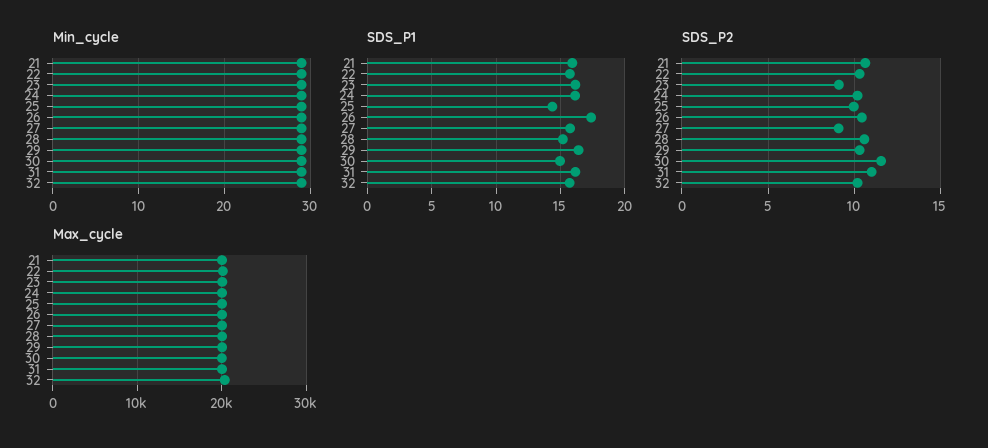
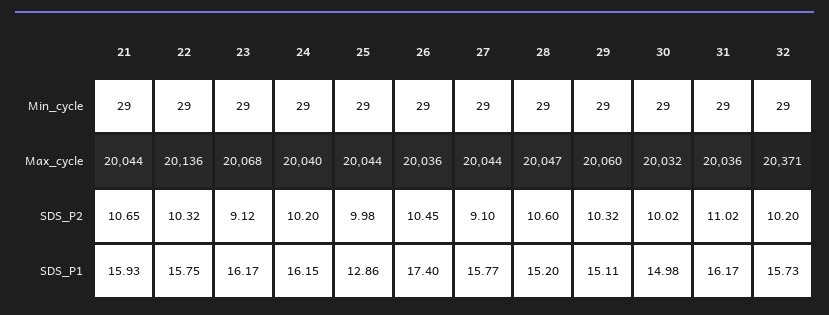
SDS_P1, 25: 14.5 -> 12.86
SDS_P1, 29: 16.5 -> 15.11
SDS_P2, 30: 11.5 -> 10.02

